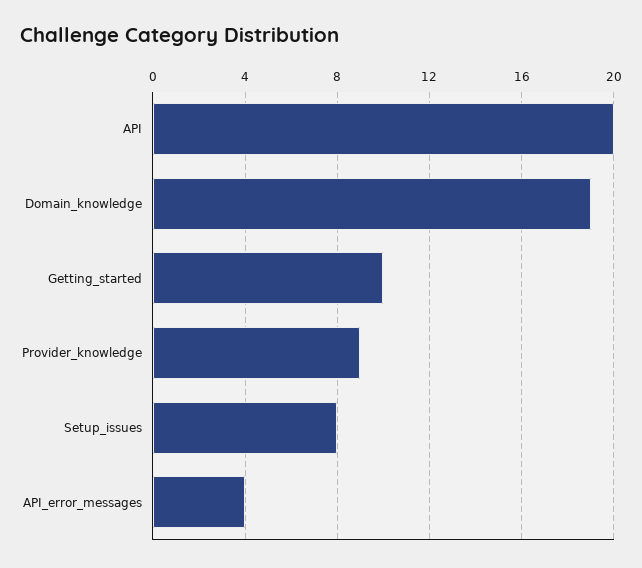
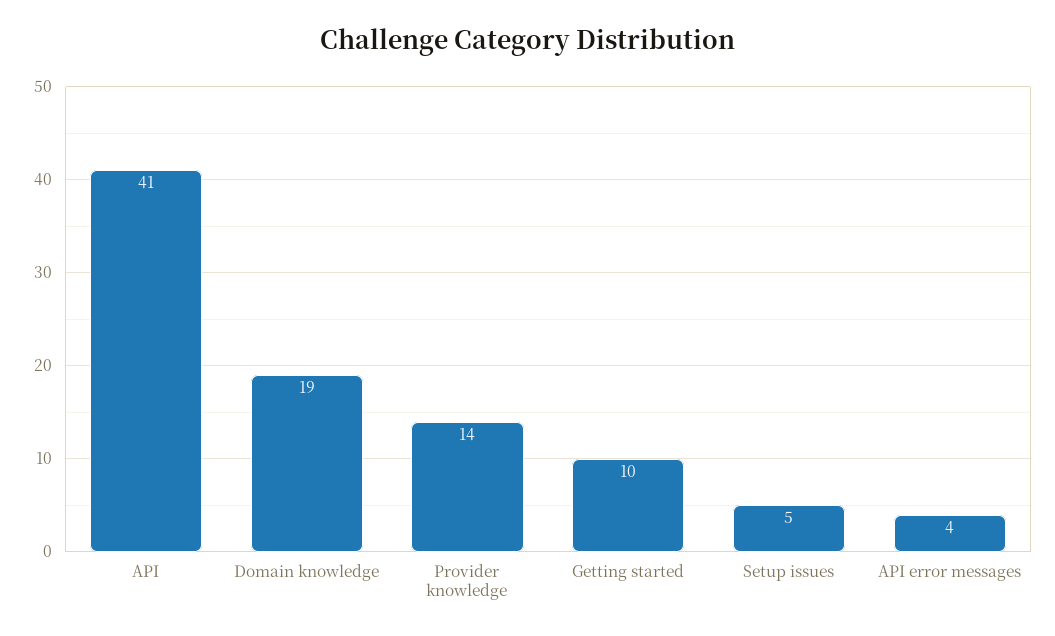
API: 20 -> 41
Provider_knowledge: 9 -> 14
Setup_issues: 8 -> 5

